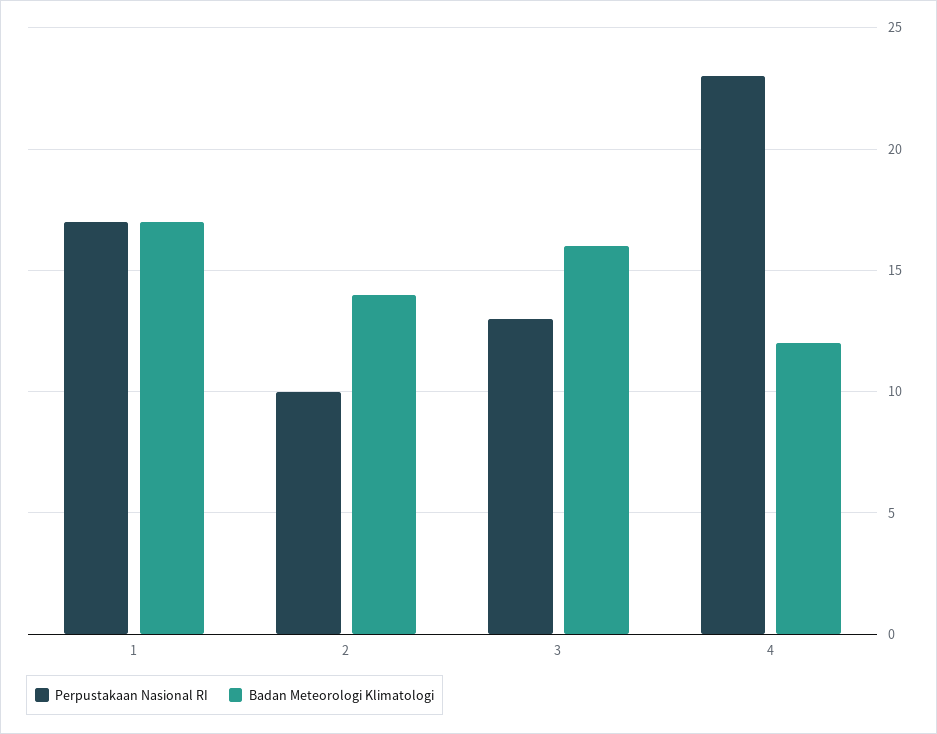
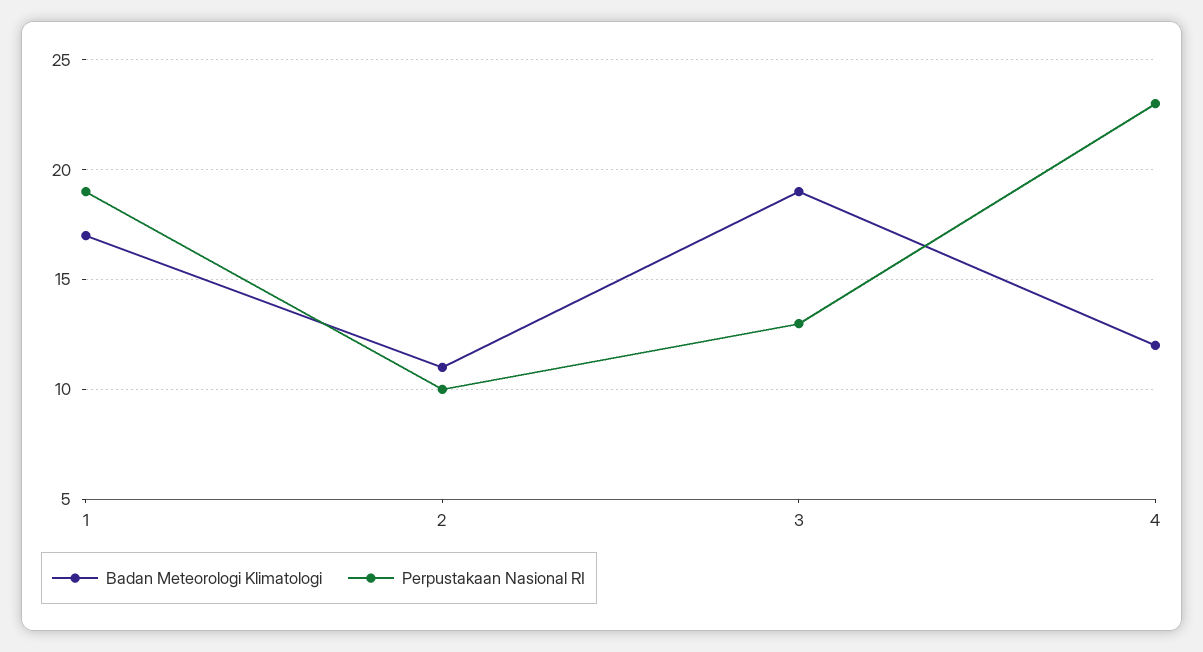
Perpustakaan Nasional RI, 1: 17 -> 19
Badan Meteorologi Klimatologi, 2: 14 -> 11
Badan Meteorologi Klimatologi, 3: 16 -> 19

